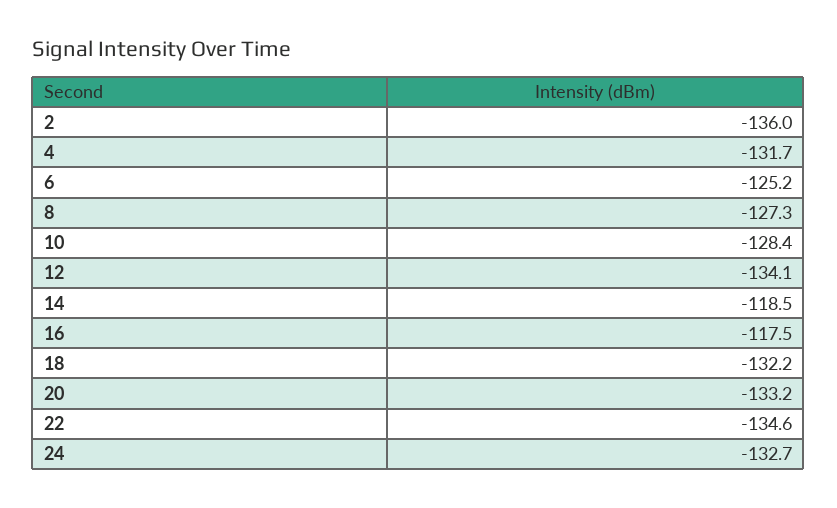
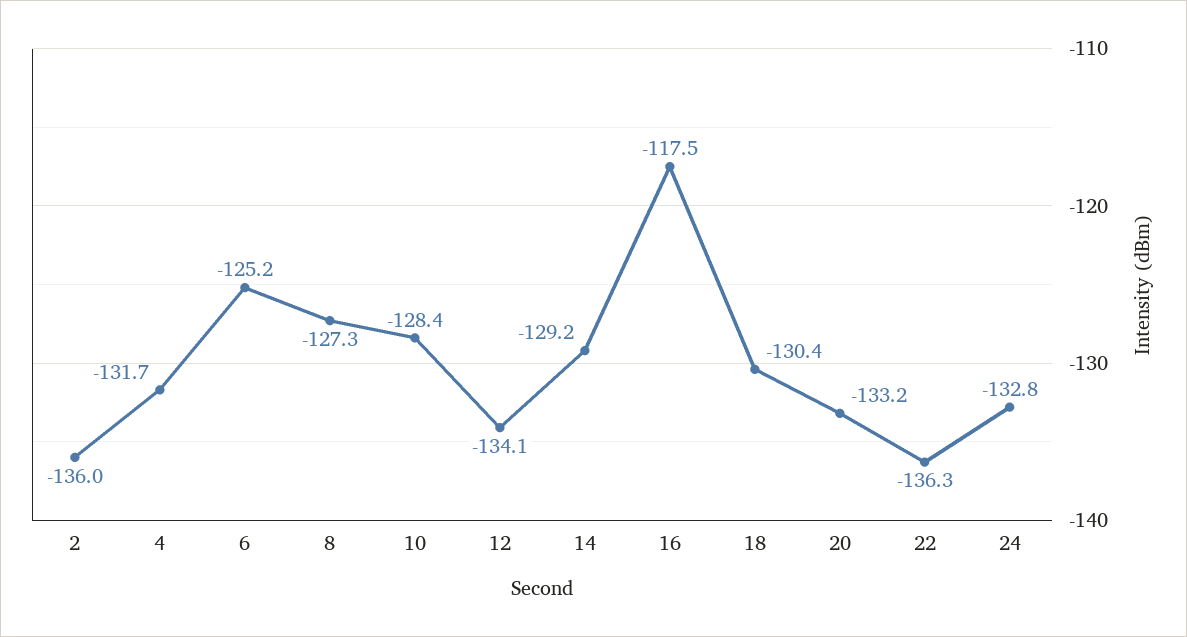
14: -118.5 -> -129.2
18: -132.2 -> -130.4
22: -134.6 -> -136.3
24: -132.7 -> -132.8

